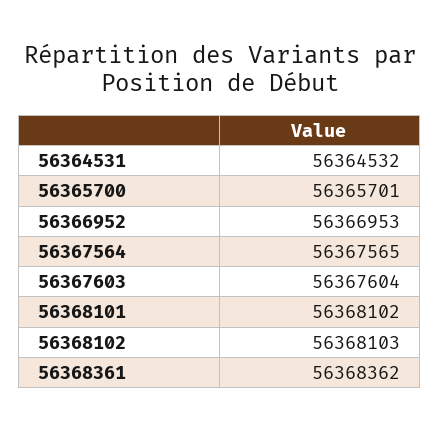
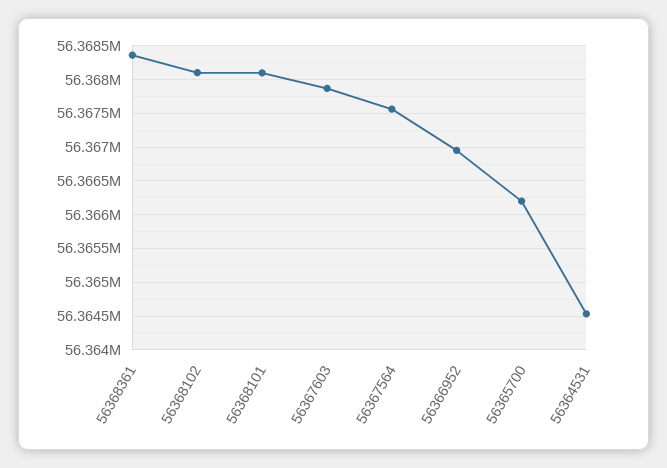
56365700: 56365701 -> 56366200
56367603: 56367604 -> 56367900

